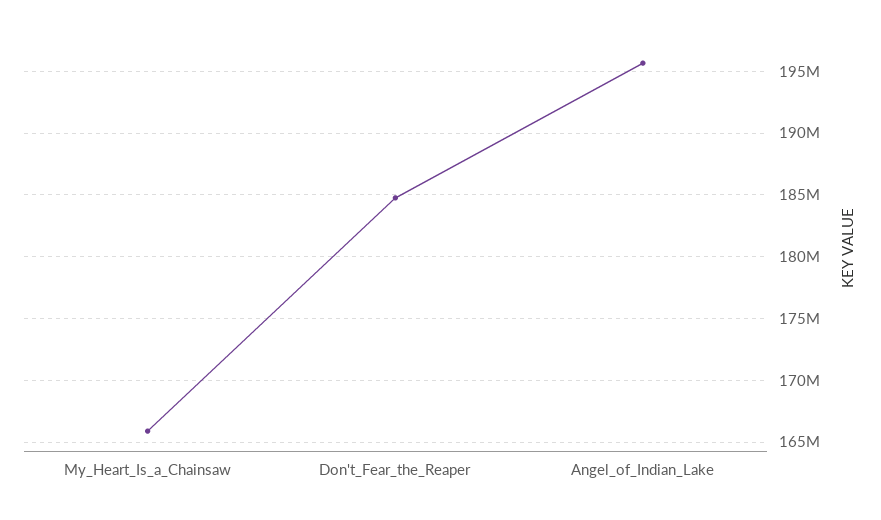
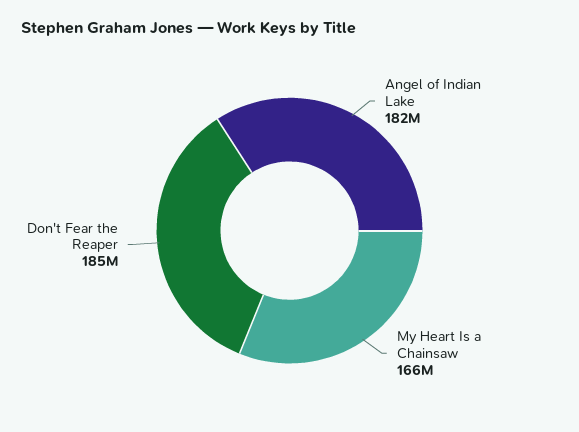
Angel_of_Indian_Lake: 195500000 -> 182000000

